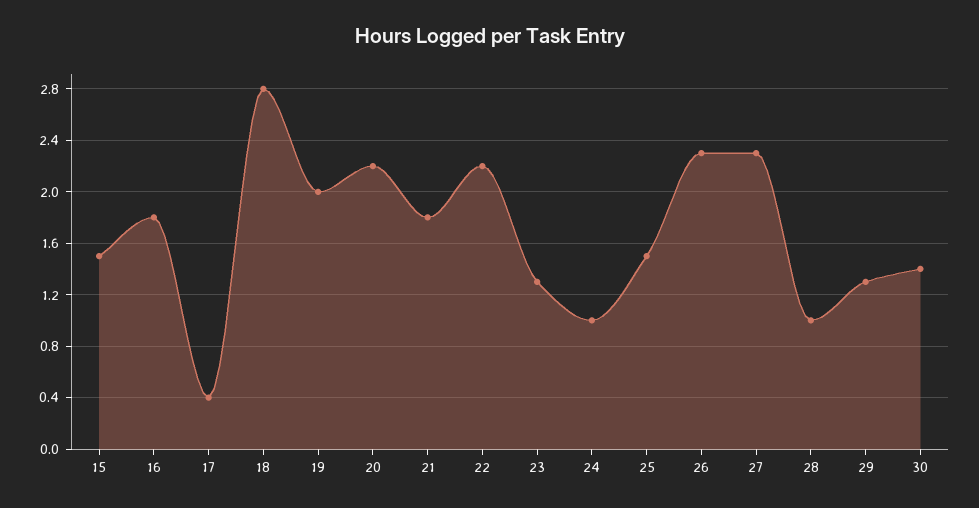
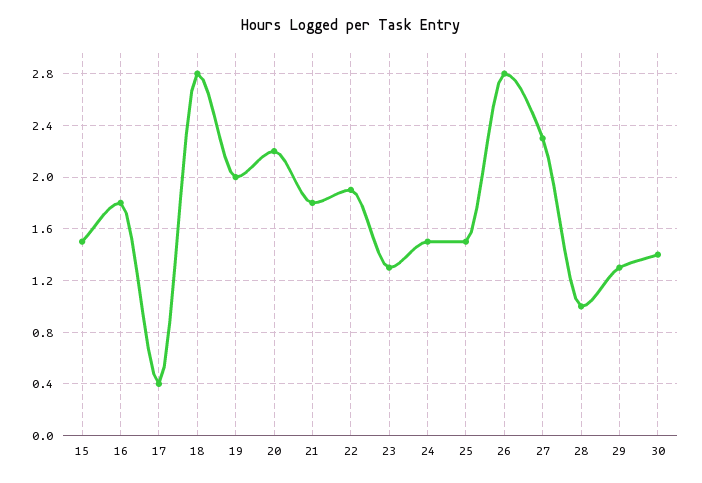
22: 2.2 -> 1.9
24: 1 -> 1.5
26: 2.3 -> 2.8

